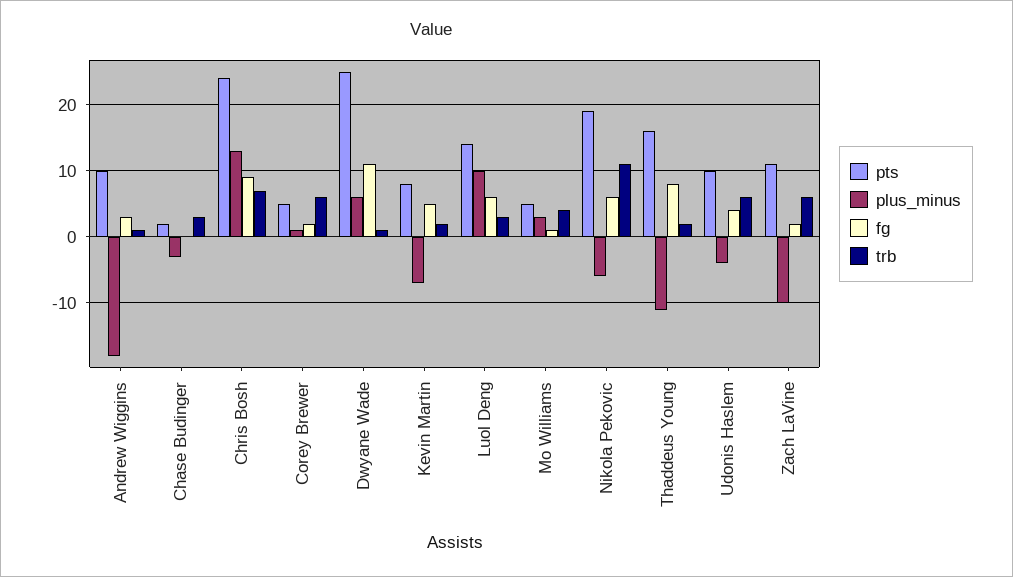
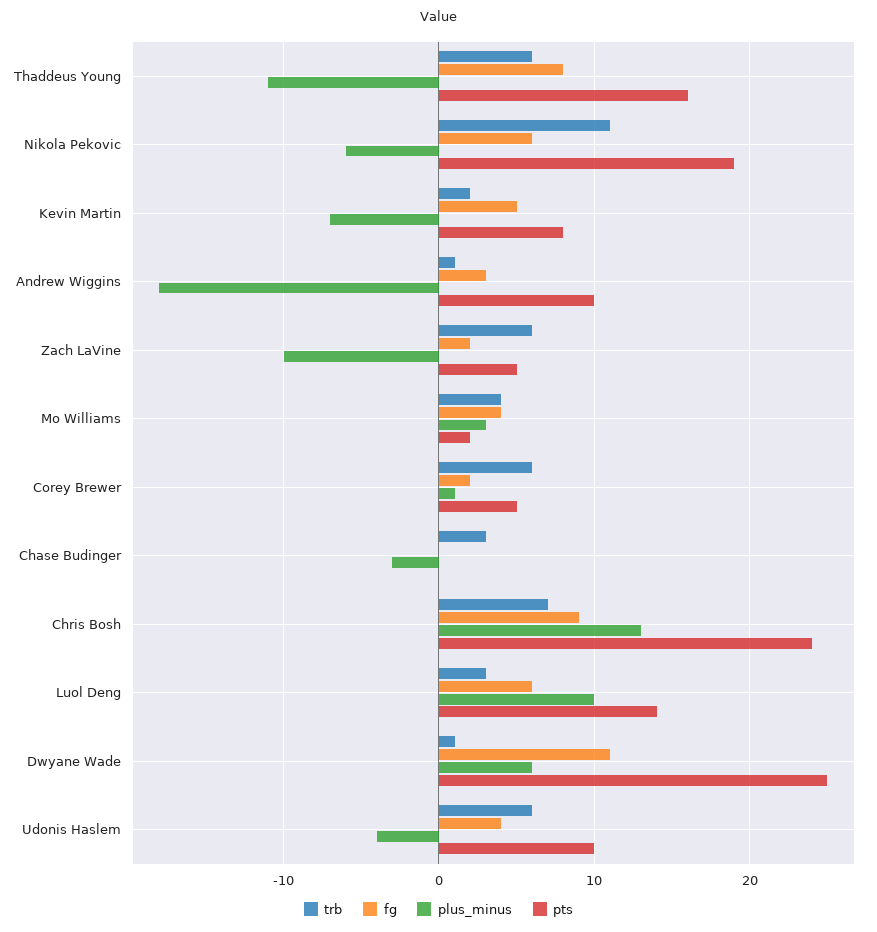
pts, Chase Budinger: 2 -> 0
pts, Mo Williams: 5 -> 2
fg, Mo Williams: 1 -> 4
trb, Thaddeus Young: 2 -> 6
pts, Zach LaVine: 11 -> 5

